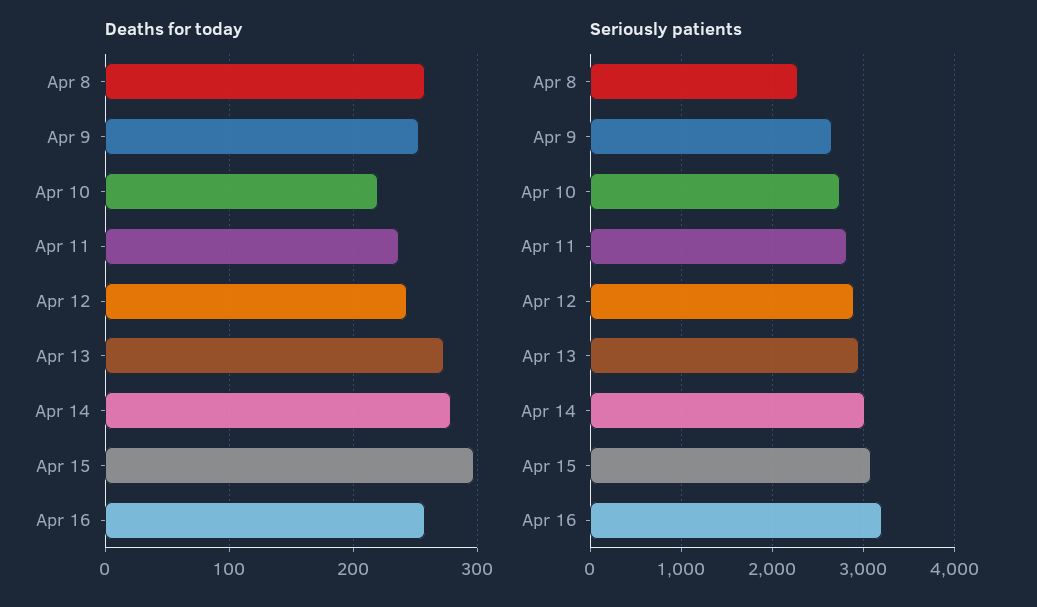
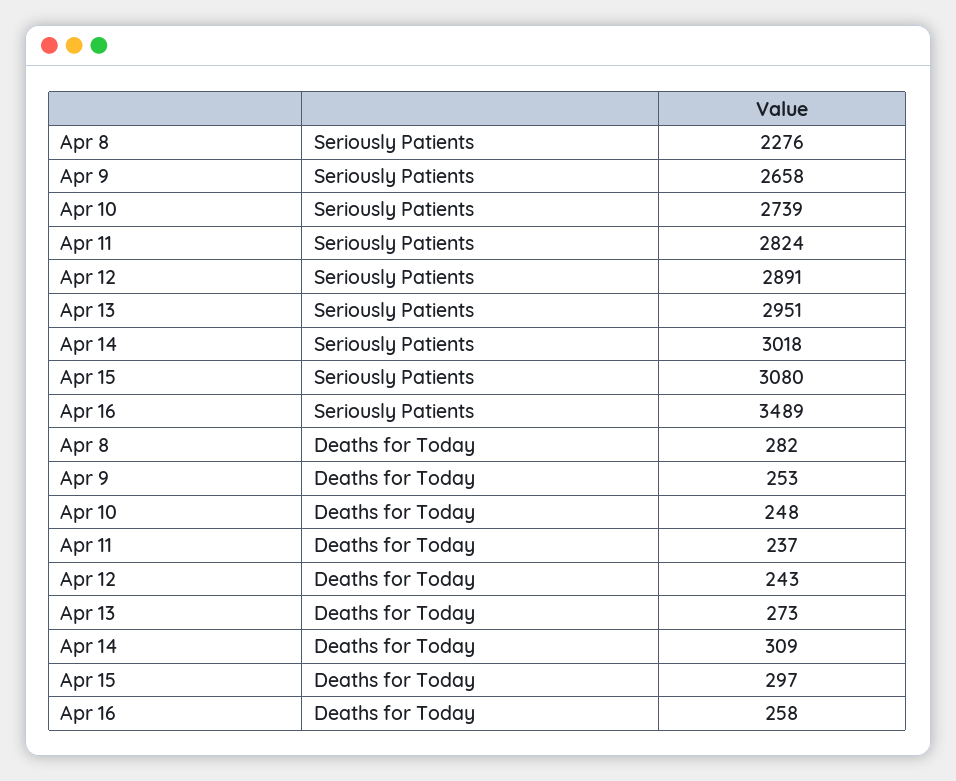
Deaths for today, Apr 8: 260 -> 282
Deaths for today, Apr 10: 220 -> 248
Deaths for today, Apr 14: 280 -> 309
Seriously patients, Apr 16: 3200 -> 3489

